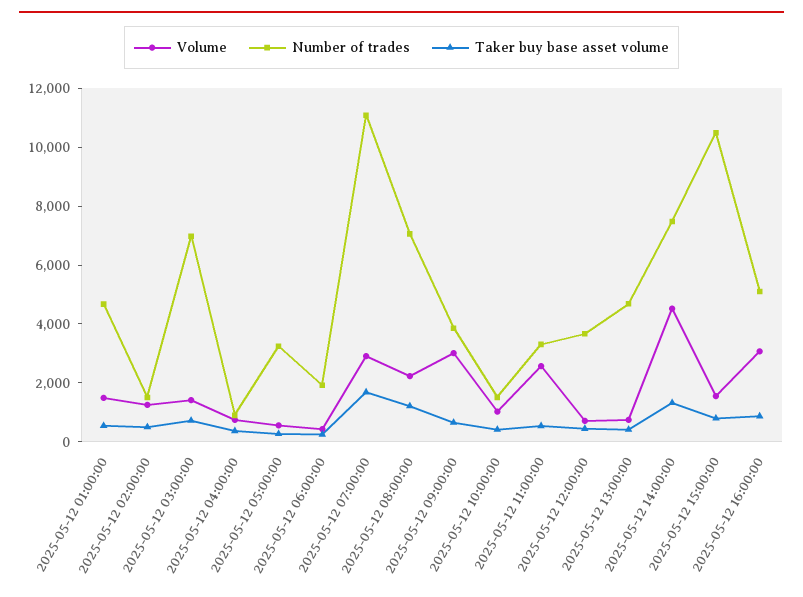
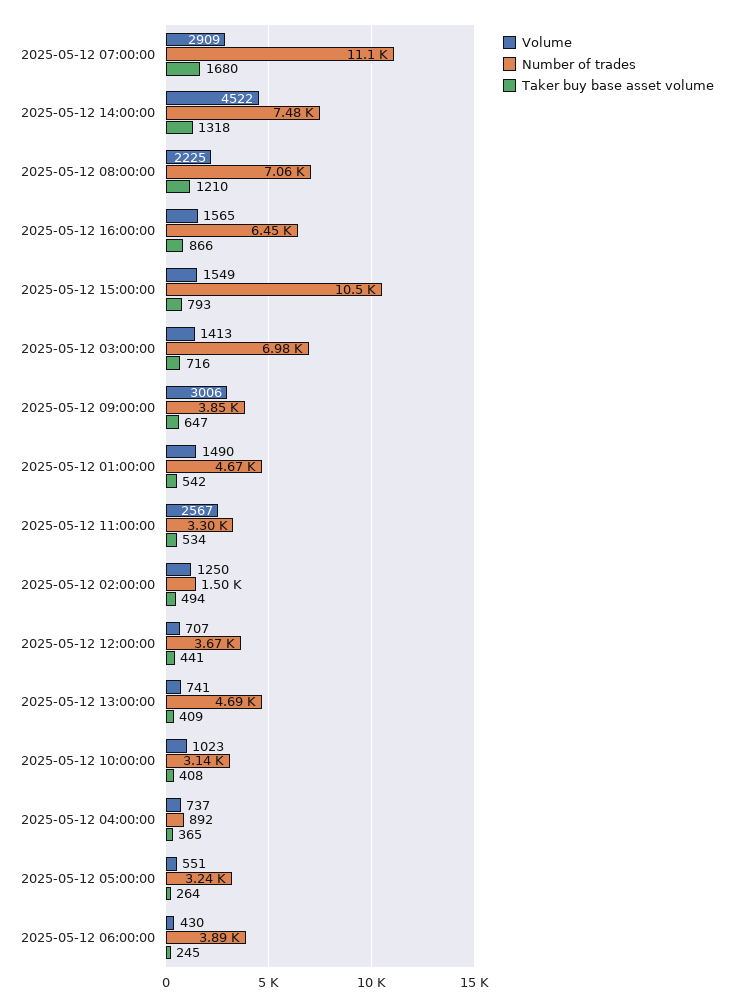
Number of trades, 2025-05-12 06:00:00: 2000 -> 3890
Number of trades, 2025-05-12 10:00:00: 1500 -> 3140
Volume, 2025-05-12 16:00:00: 3000 -> 1565
Number of trades, 2025-05-12 16:00:00: 5000 -> 6450

